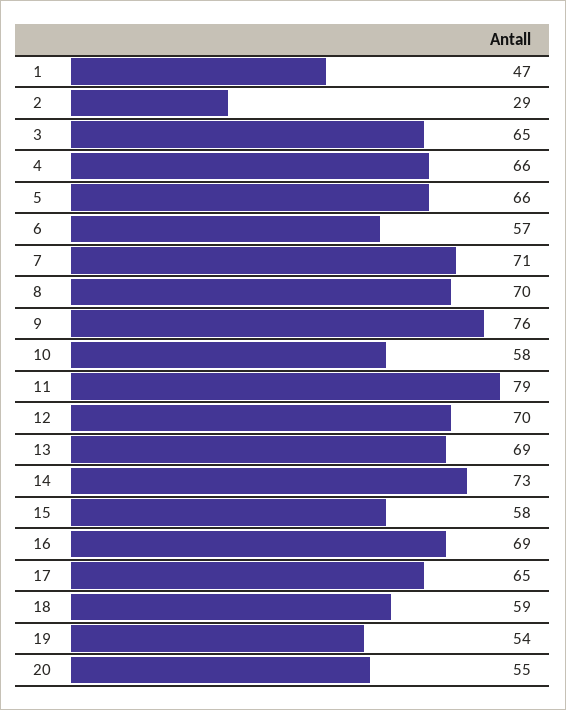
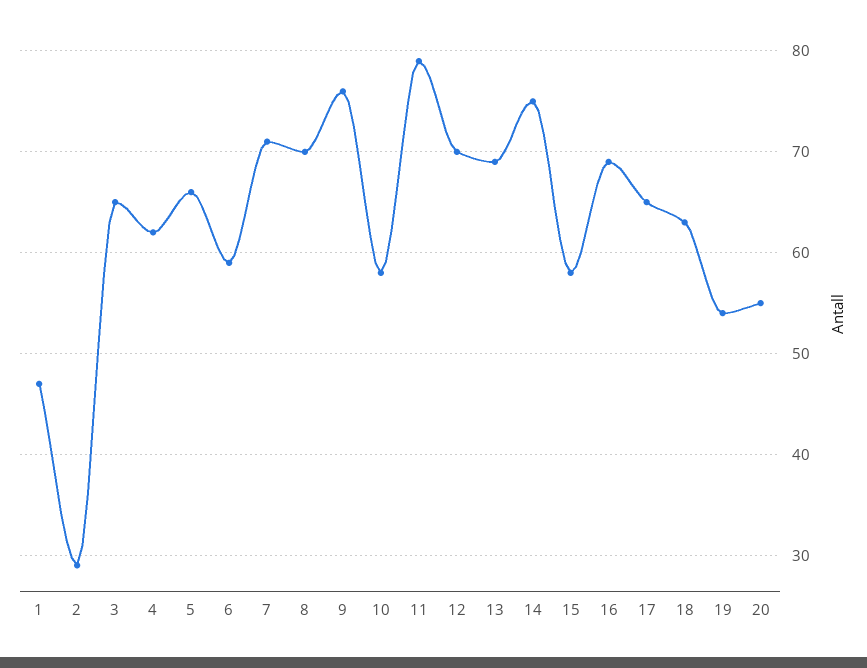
4: 66 -> 62
6: 57 -> 59
14: 73 -> 75
18: 59 -> 63

